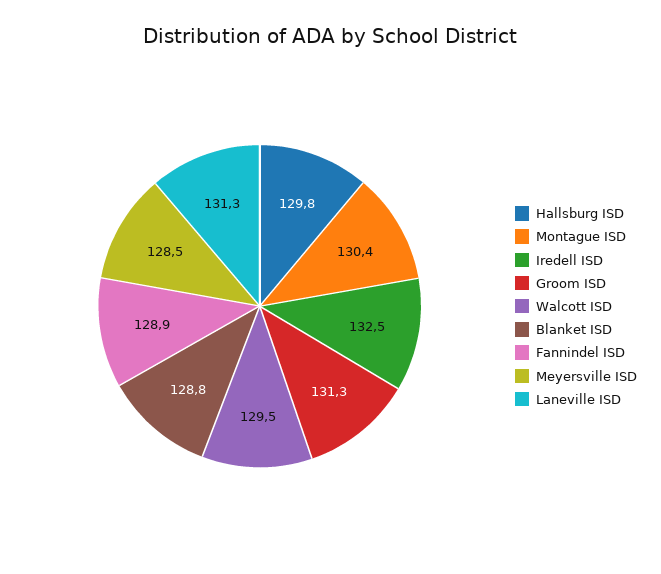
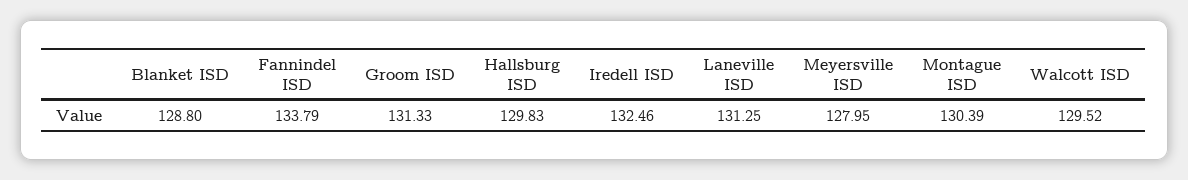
Fannindel ISD: 128.9 -> 133.79
Meyersville ISD: 128.5 -> 127.95

